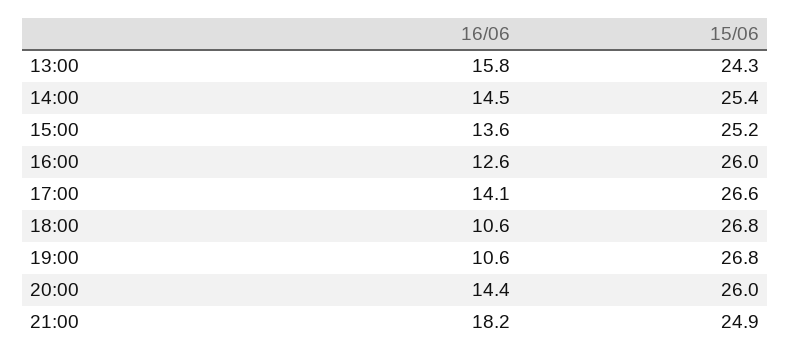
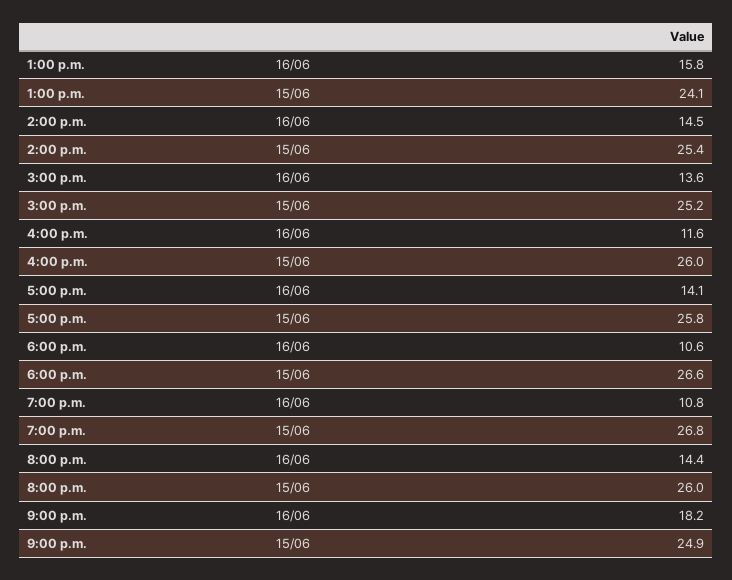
15/06, 13:00: 24.3 -> 24.1
16/06, 16:00: 12.6 -> 11.6
15/06, 17:00: 26.6 -> 25.8
15/06, 18:00: 26.8 -> 26.6
16/06, 19:00: 10.6 -> 10.8

